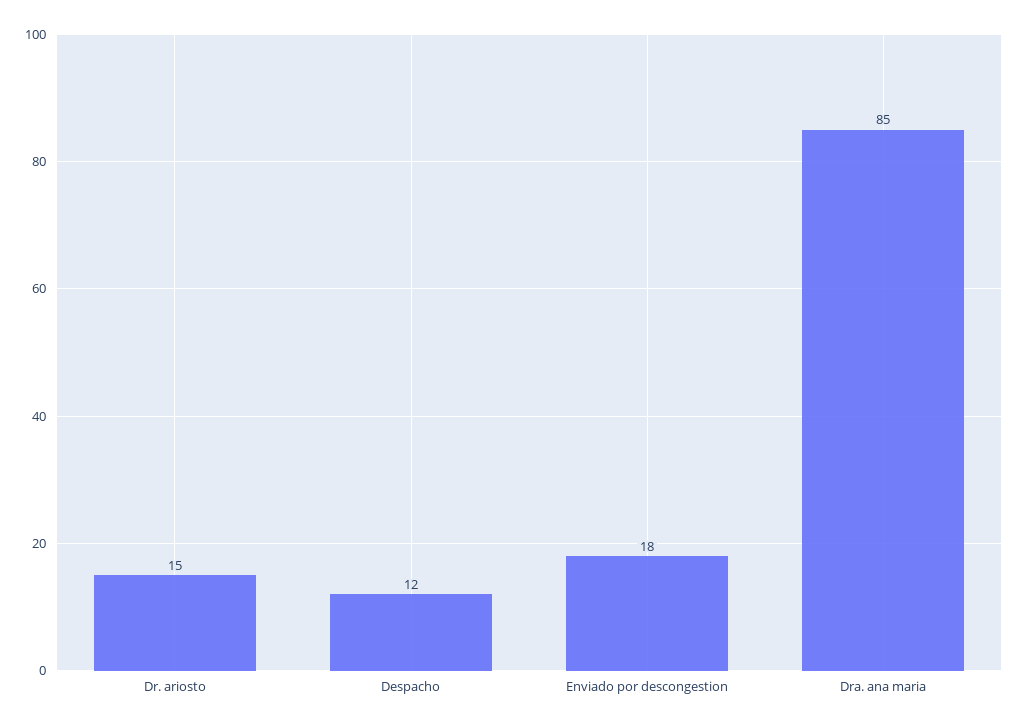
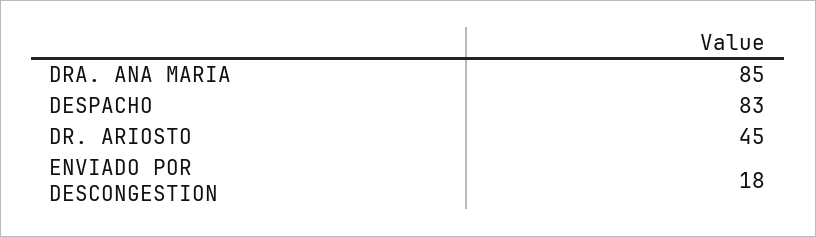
Dr. ariosto: 15 -> 45
Despacho: 12 -> 83

